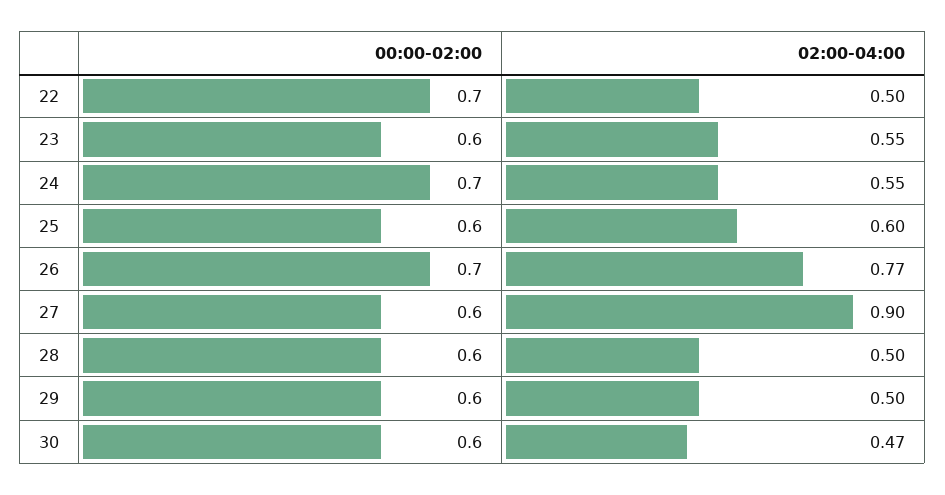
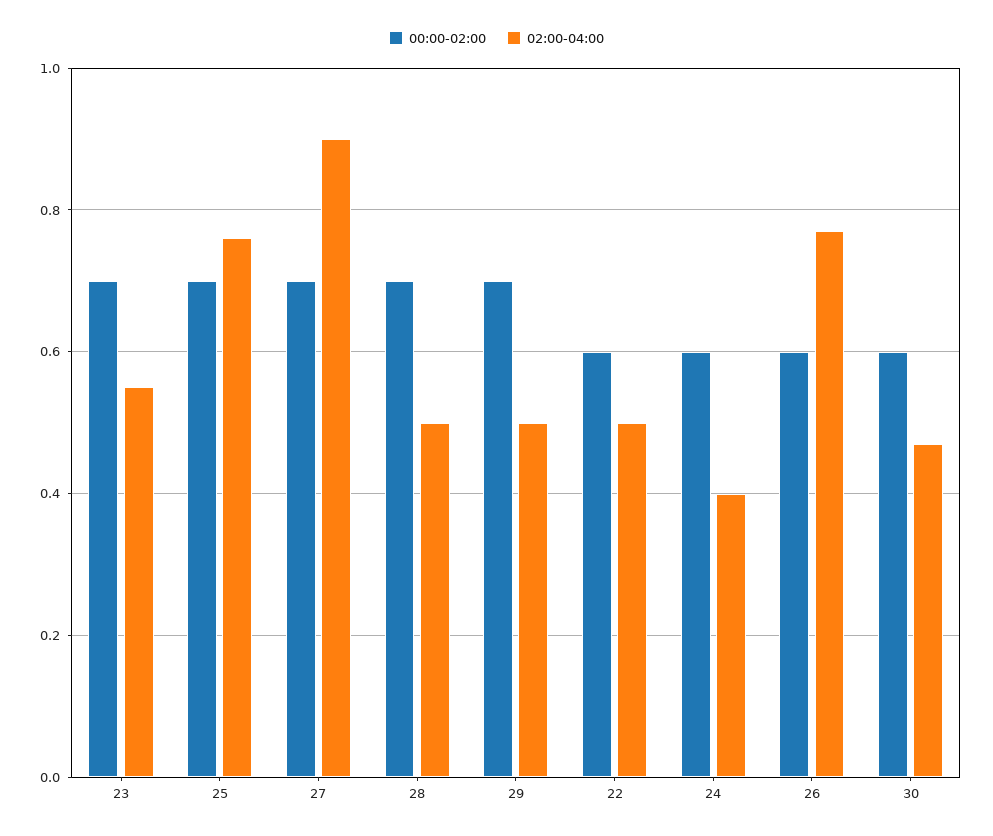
00:00-02:00, 22: 0.7 -> 0.6
00:00-02:00, 23: 0.6 -> 0.7
00:00-02:00, 24: 0.7 -> 0.6
02:00-04:00, 24: 0.55 -> 0.4
00:00-02:00, 25: 0.6 -> 0.7
02:00-04:00, 25: 0.6 -> 0.75
00:00-02:00, 26: 0.7 -> 0.6
00:00-02:00, 27: 0.6 -> 0.7
00:00-02:00, 28: 0.6 -> 0.7
00:00-02:00, 29: 0.6 -> 0.7

